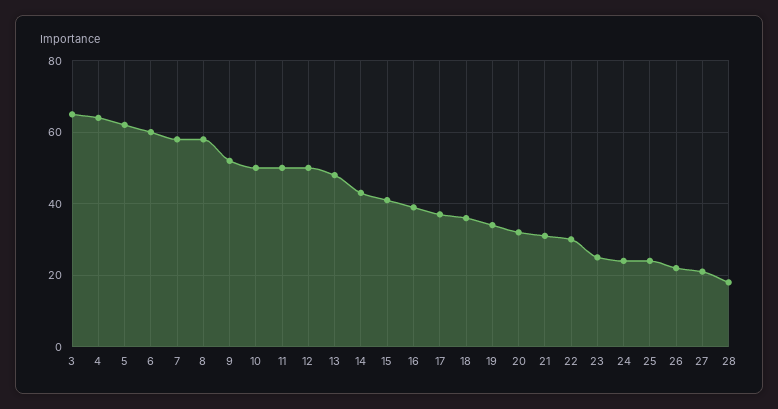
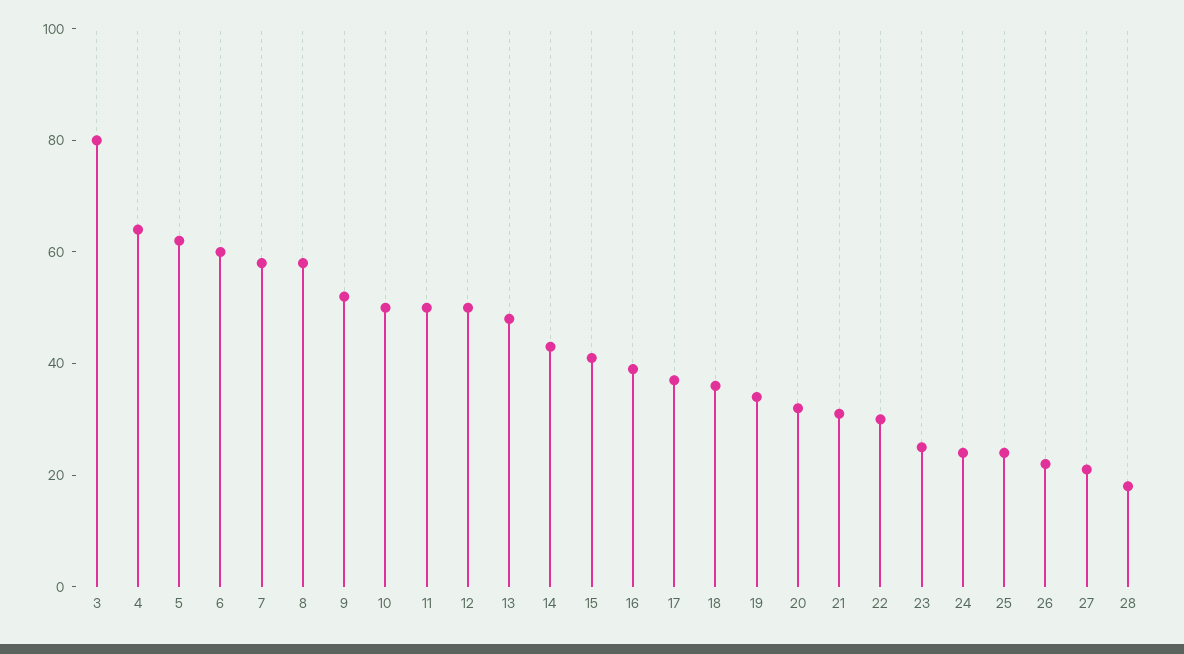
3: 65 -> 80

